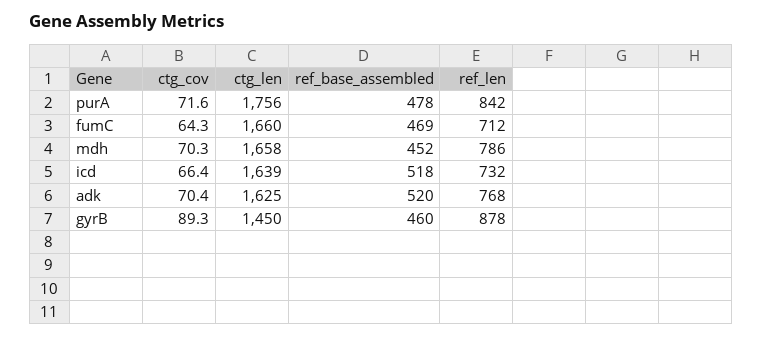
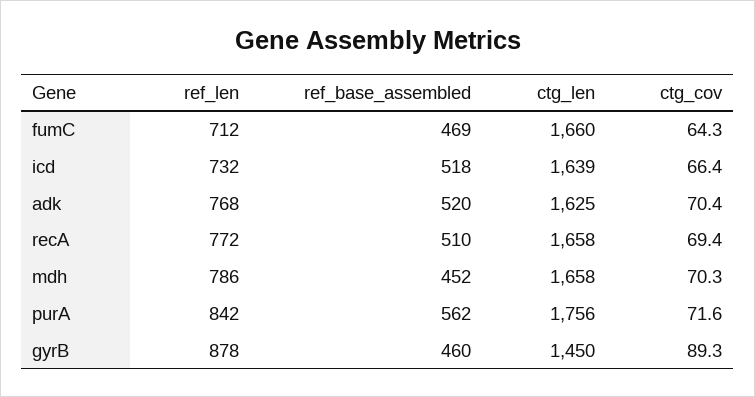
ref_base_assembled, purA: 478 -> 562
ref_len, recA: none -> 772
ref_base_assembled, recA: none -> 510
ctg_len, recA: none -> 1658
ctg_cov, recA: none -> 69.4

